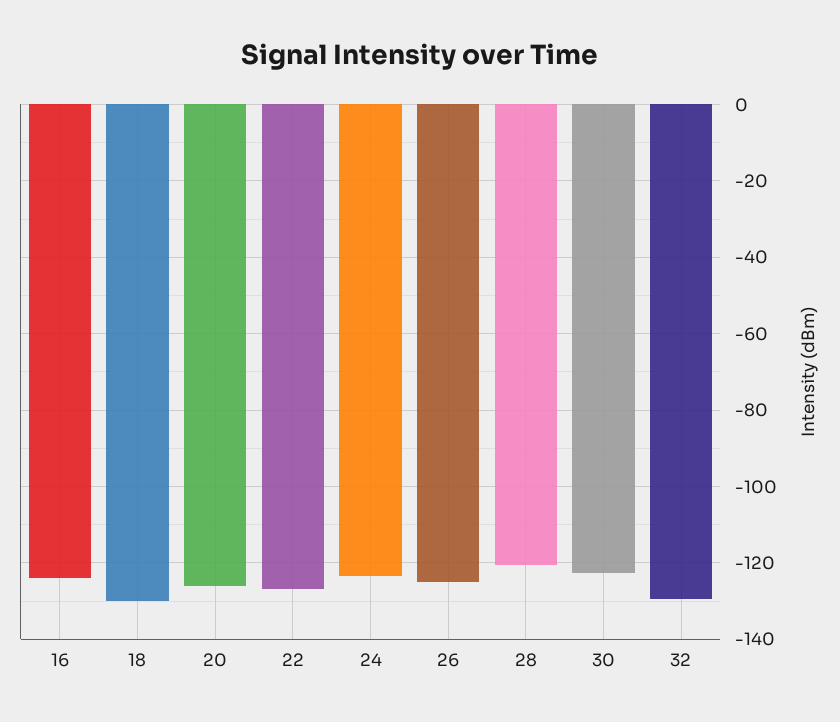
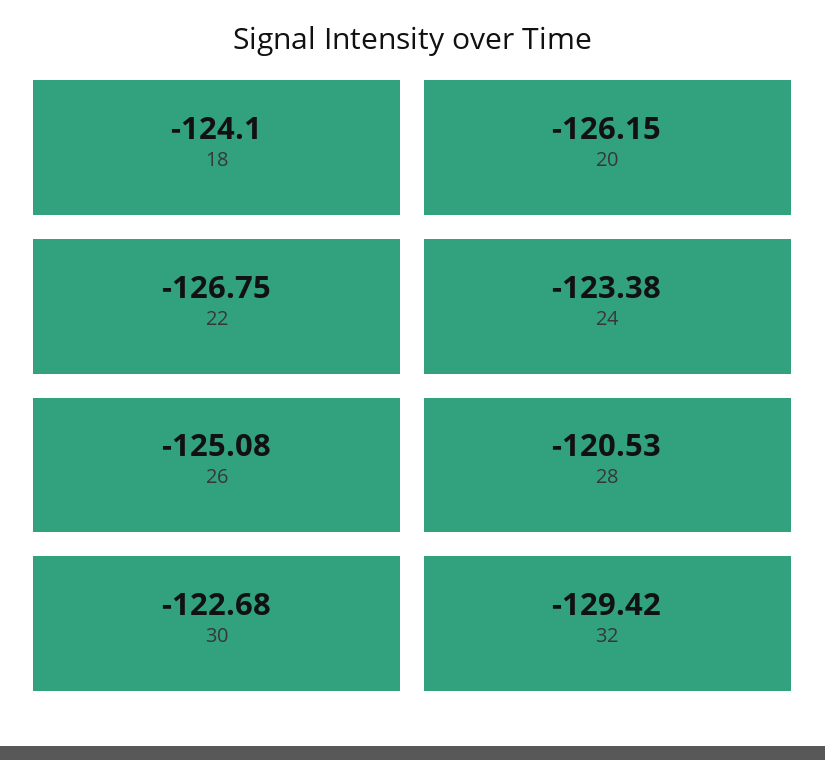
16: -124 -> none
18: -130 -> -124.1

